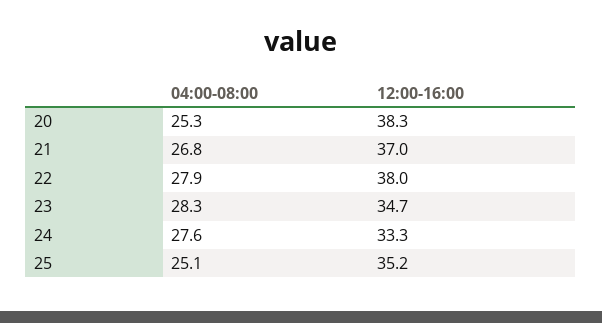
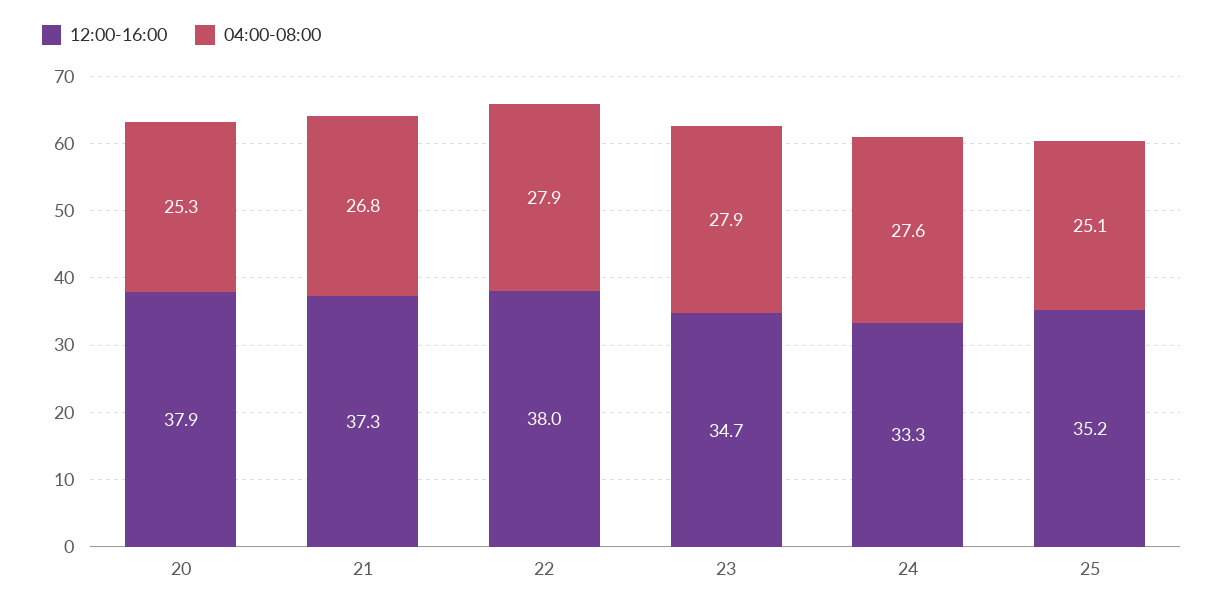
12:00-16:00, 20: 38.3 -> 37.9
12:00-16:00, 21: 37 -> 37.3
04:00-08:00, 23: 28.3 -> 27.9

